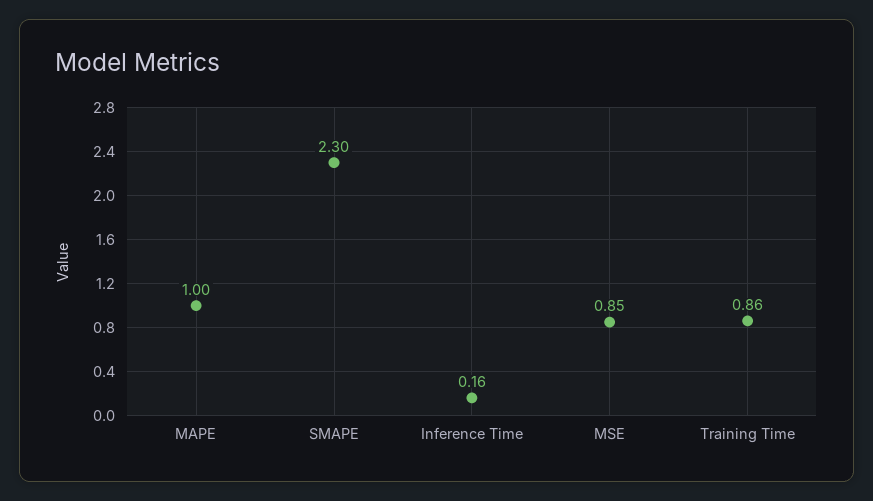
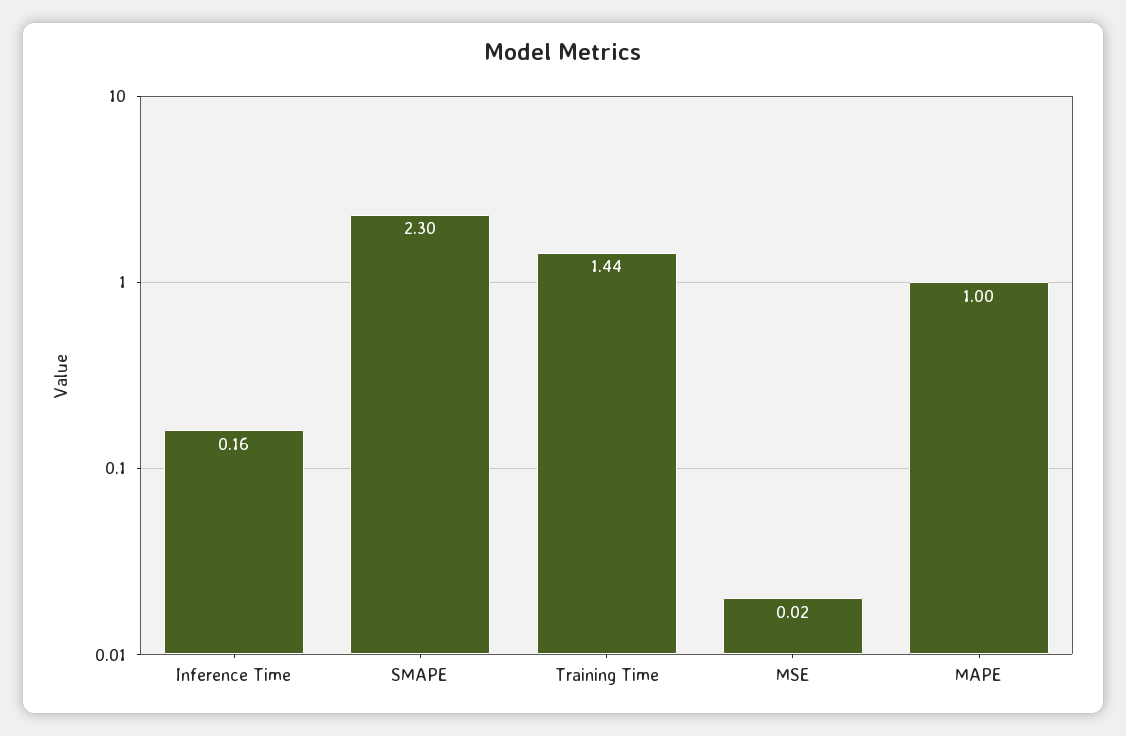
MSE: 0.85 -> 0.02
Training Time: 0.86 -> 1.44

